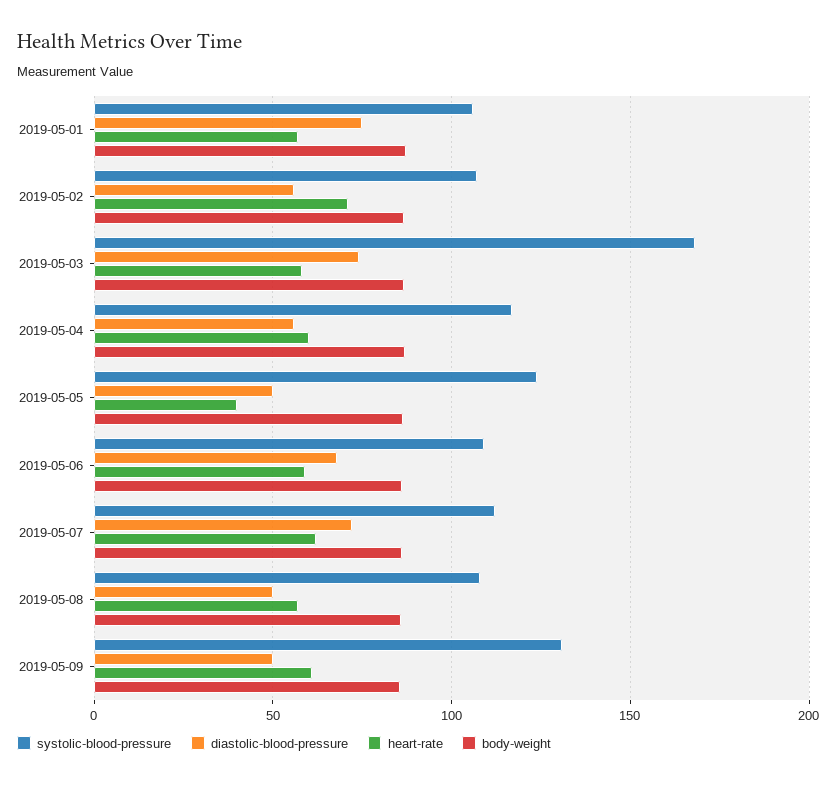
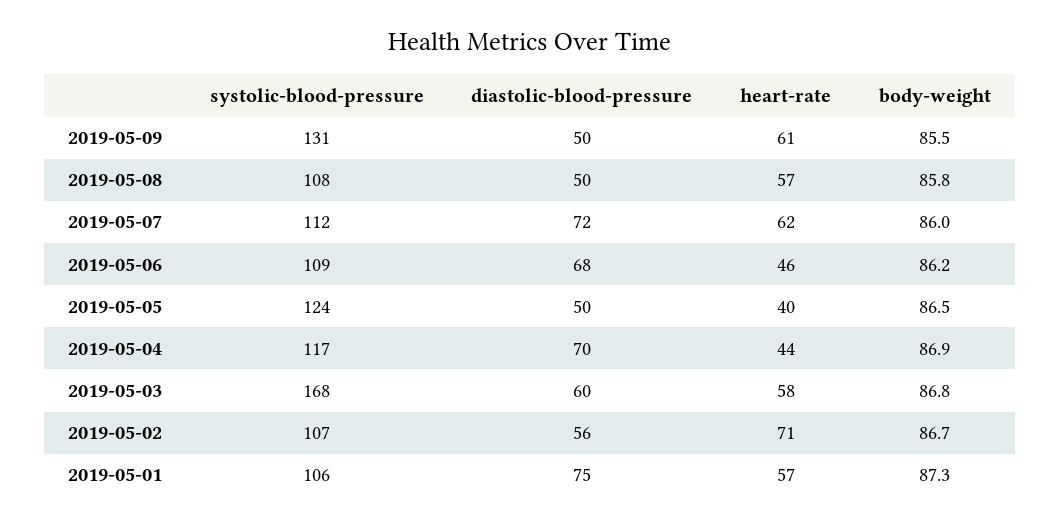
diastolic-blood-pressure, 2019-05-03: 75 -> 60
diastolic-blood-pressure, 2019-05-04: 55 -> 70
heart-rate, 2019-05-04: 60 -> 44
heart-rate, 2019-05-06: 60 -> 46

